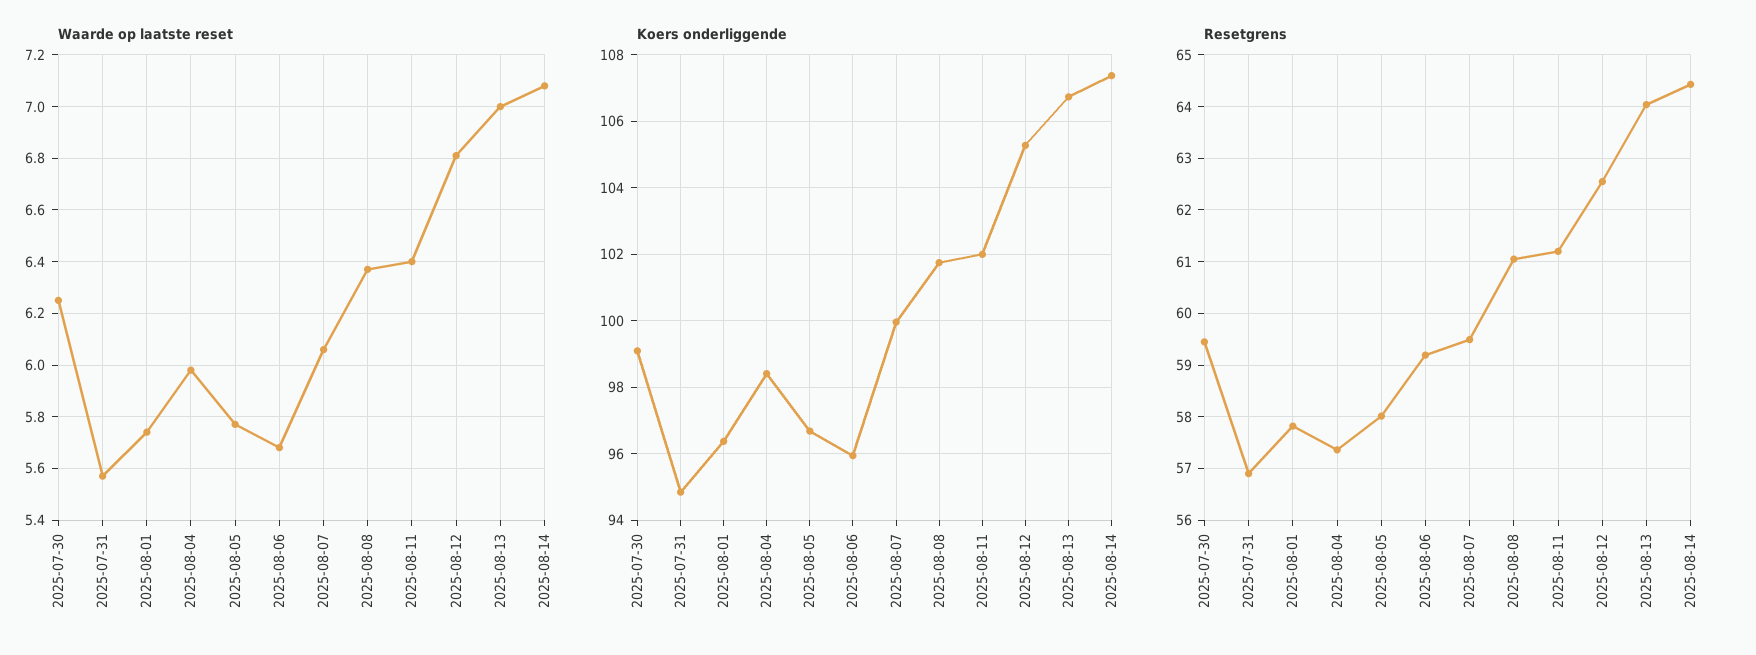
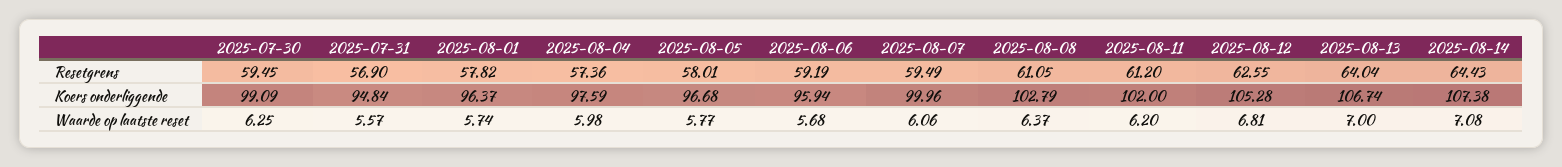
Waarde op laatste reset, 2025-08-11: 6.4 -> 6.2
Koers onderliggende, 2025-08-04: 98.4 -> 97.59
Koers onderliggende, 2025-08-08: 101.8 -> 102.79

